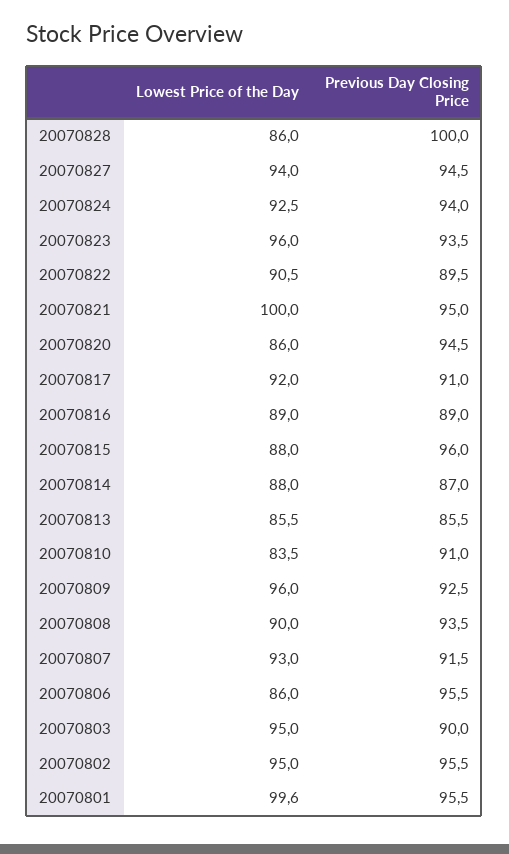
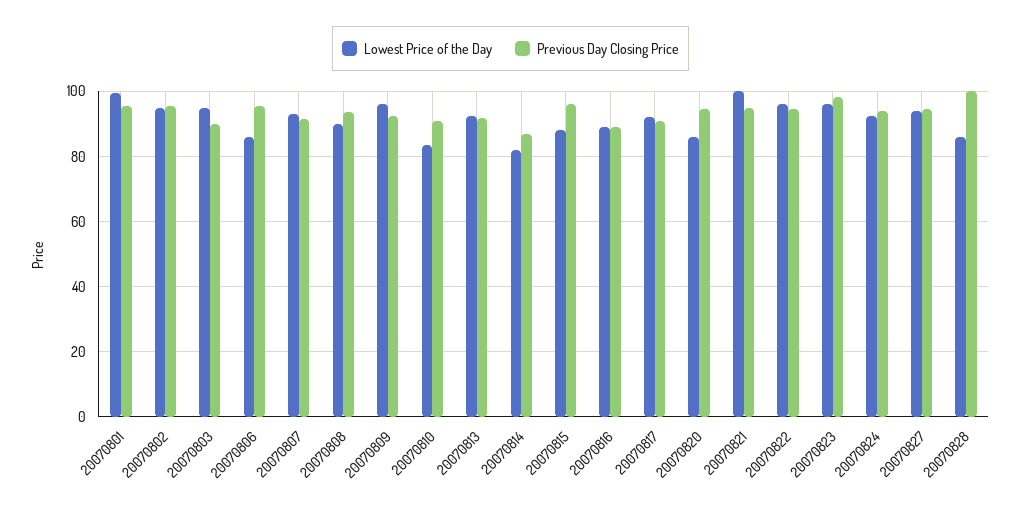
Previous Day Closing Price, 20070823: 93.5 -> 98
Lowest Price of the Day, 20070822: 90.5 -> 96
Previous Day Closing Price, 20070822: 89.5 -> 94
Lowest Price of the Day, 20070814: 88 -> 82
Lowest Price of the Day, 20070813: 85.5 -> 92
Previous Day Closing Price, 20070813: 85.5 -> 92

